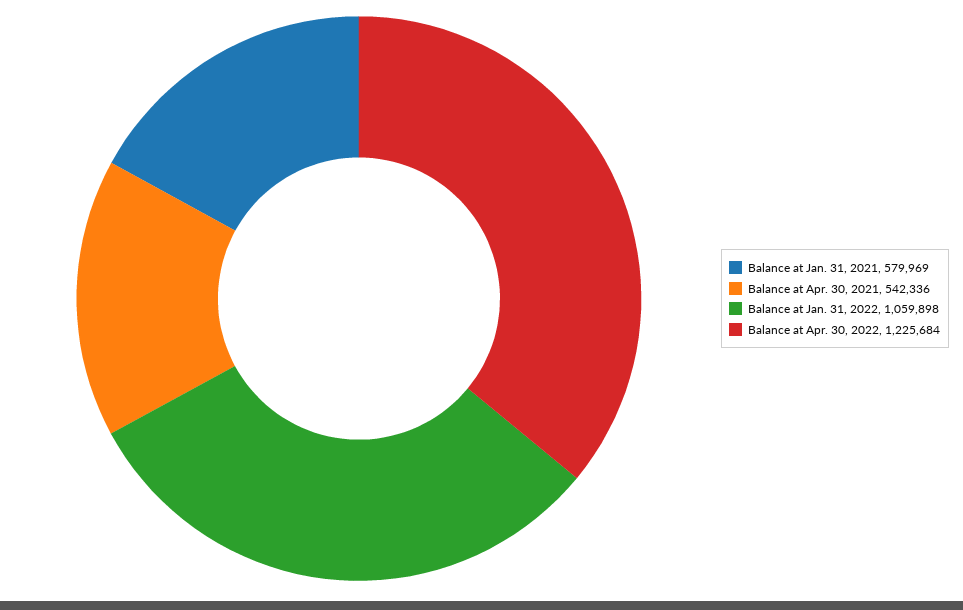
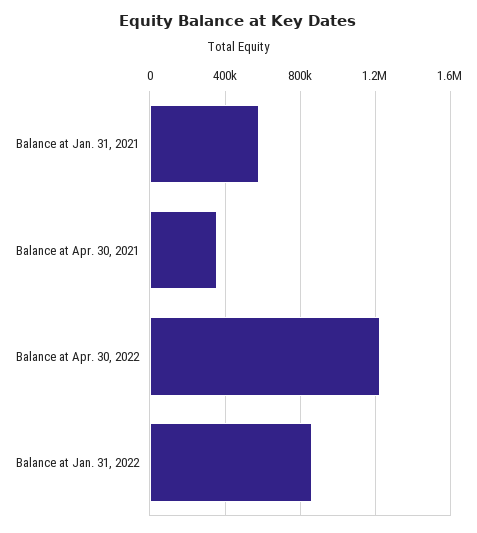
Balance at Apr. 30, 2021: 542336 -> 350000
Balance at Jan. 31, 2022: 1059898 -> 850000

